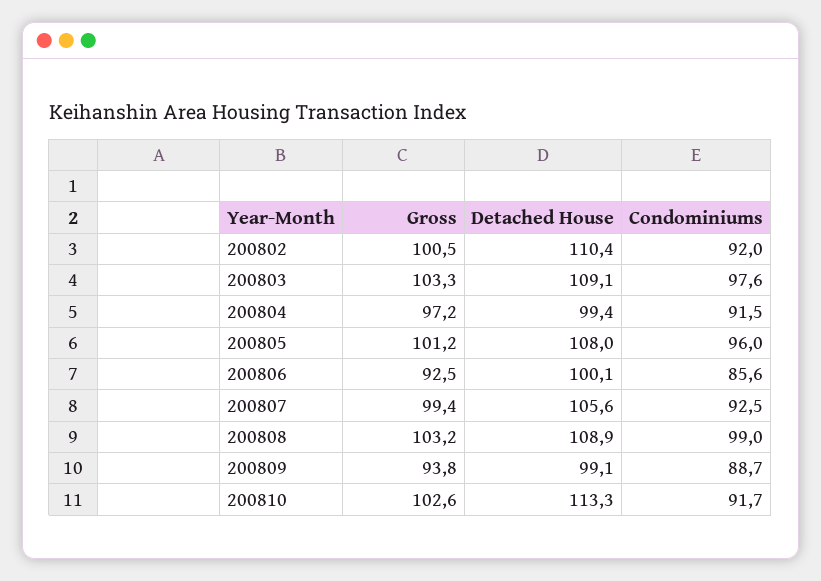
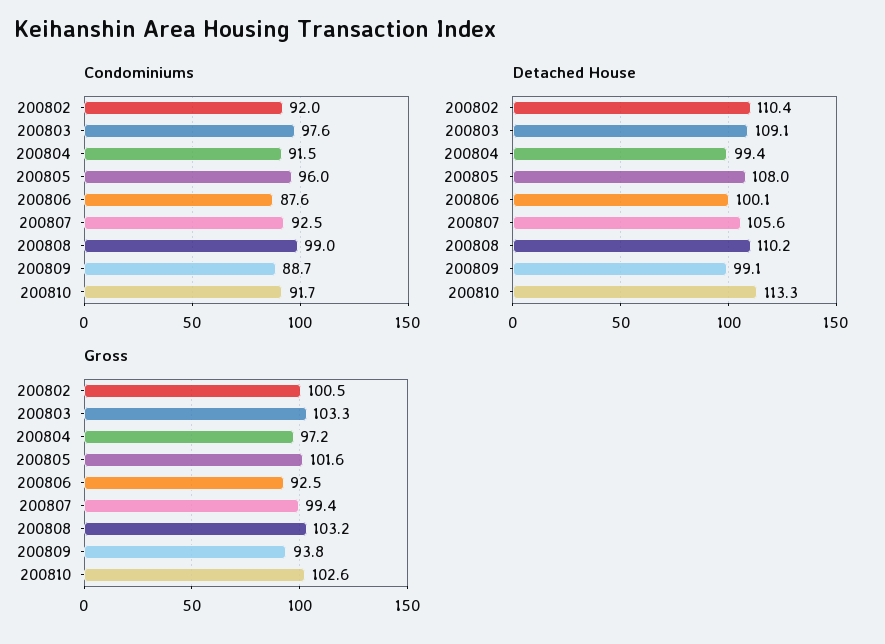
Gross, 200805: 101.2 -> 101.6
Condominiums, 200806: 85.6 -> 87.6
Detached House, 200808: 108.9 -> 110.2

